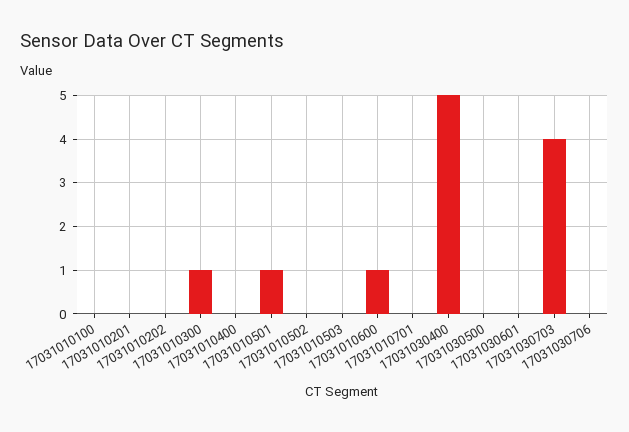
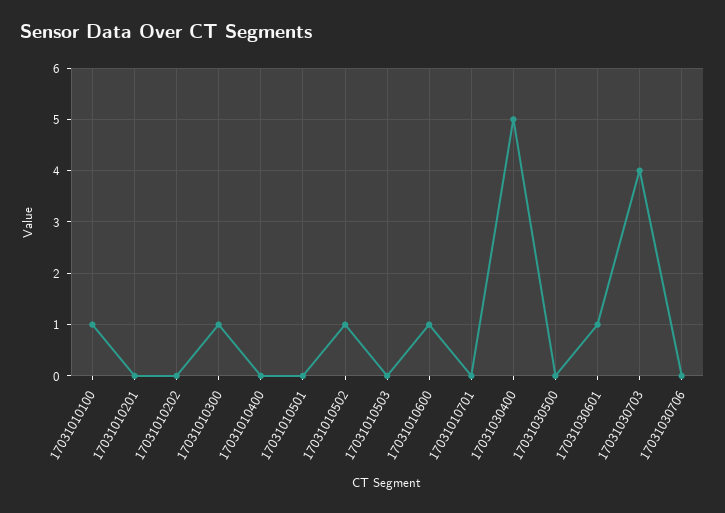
17031010100: 0 -> 1
17031010501: 1 -> 0
17031010502: 0 -> 1
17031030601: 0 -> 1

